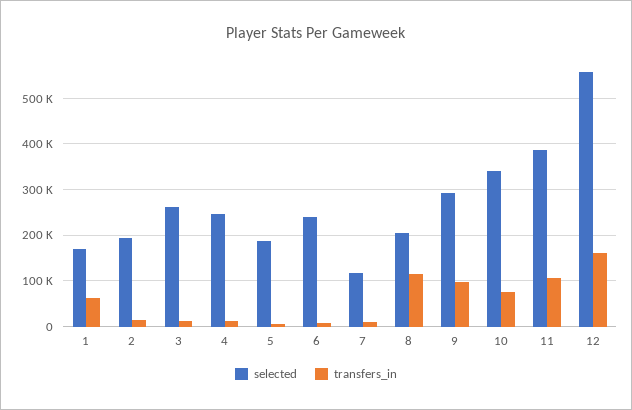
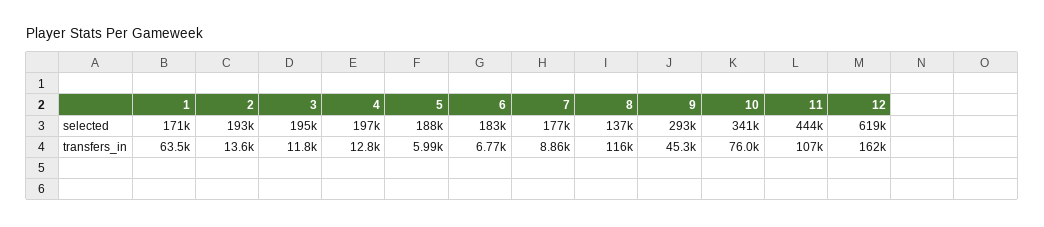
selected, 3: 260000 -> 195000
selected, 4: 240000 -> 197000
selected, 6: 240000 -> 183000
selected, 7: 120000 -> 177000
selected, 8: 200000 -> 137000
transfers_in, 9: 100000 -> 45300
selected, 11: 380000 -> 444000
selected, 12: 560000 -> 619000

